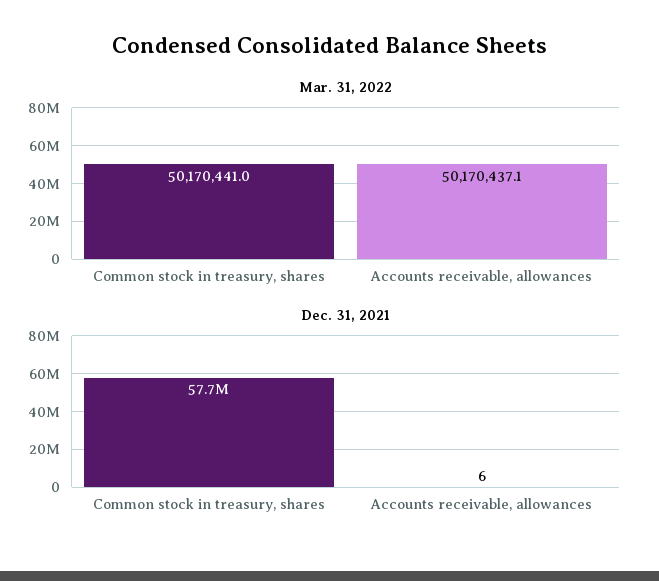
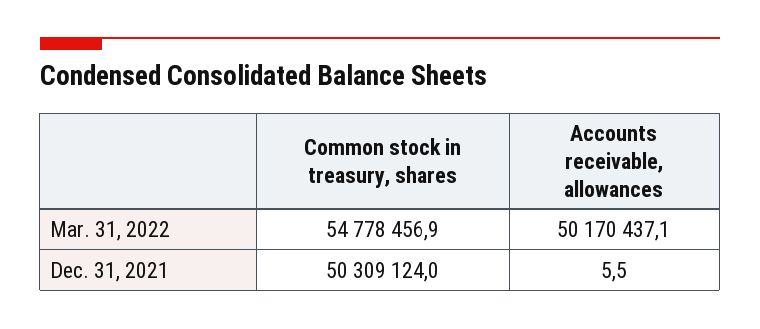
Mar. 31, 2022, Common stock in treasury, shares: 50170441 -> 54778456.9
Dec. 31, 2021, Common stock in treasury, shares: 57700000 -> 50309124

